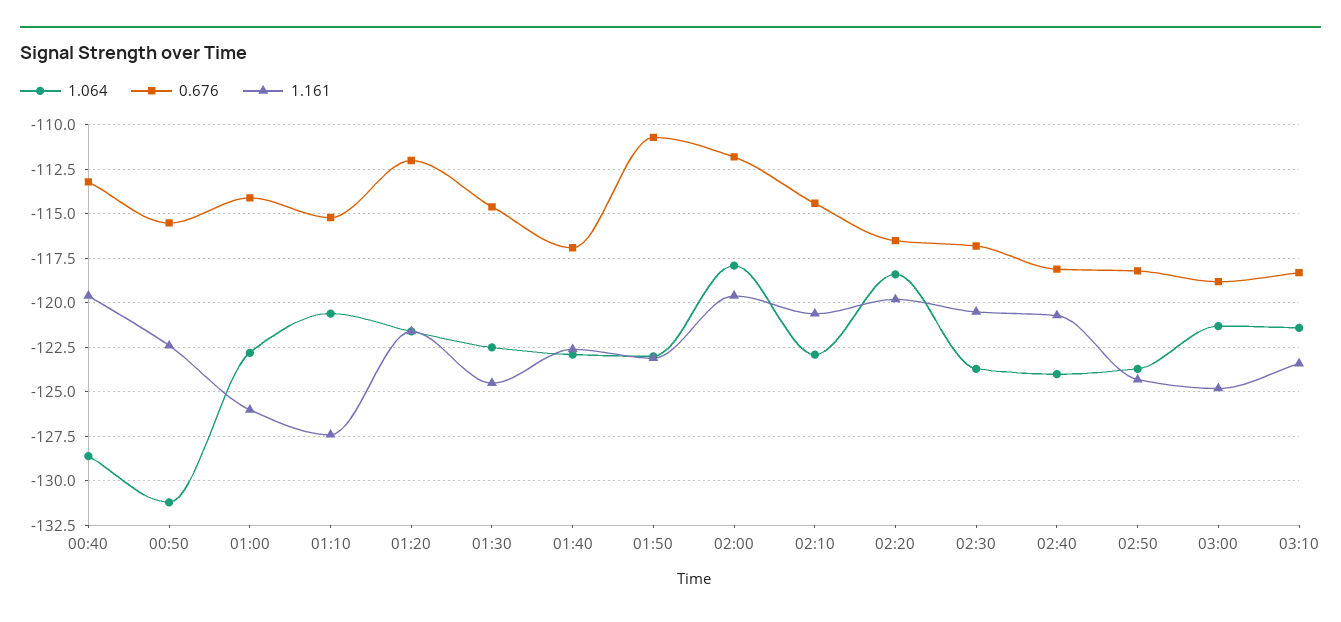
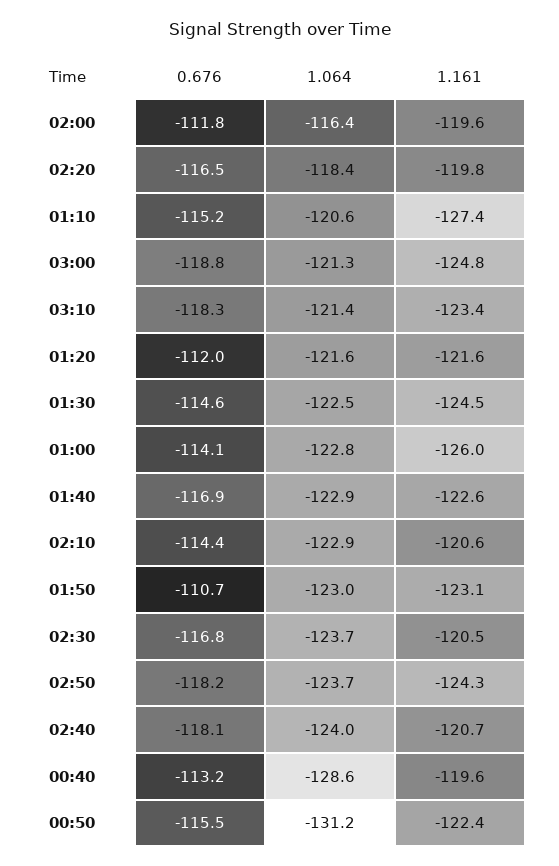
1.064, 02:00: -118 -> -116.4

